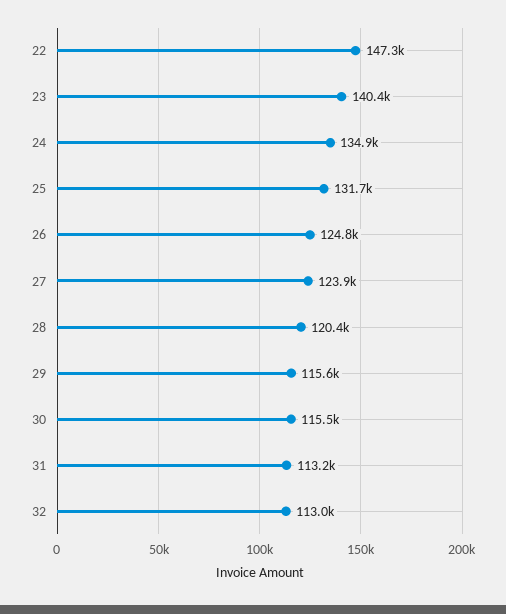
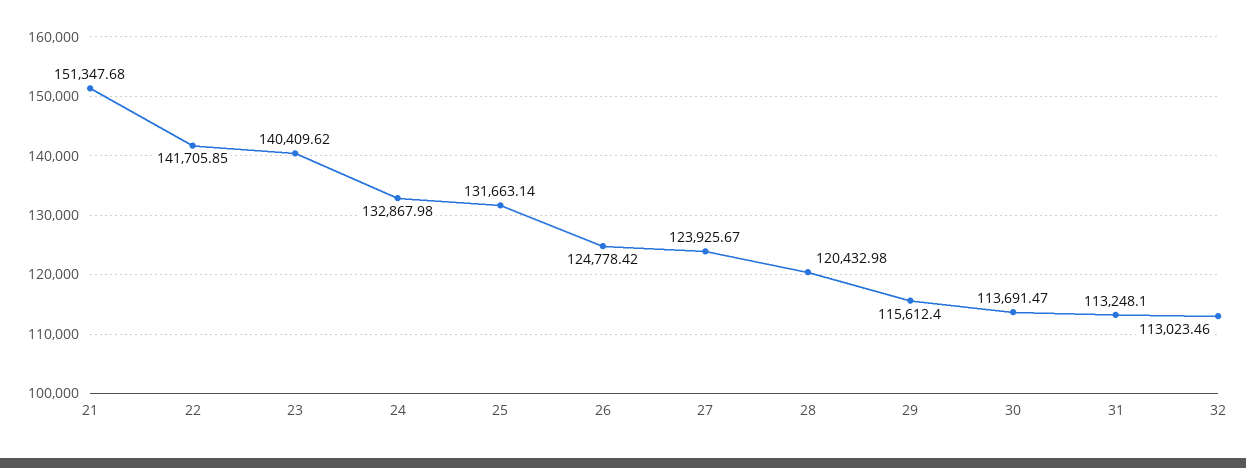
22: 147300 -> 141705.85
24: 134900 -> 132867.98
30: 115500 -> 113691.47
21: none -> 151347.68

